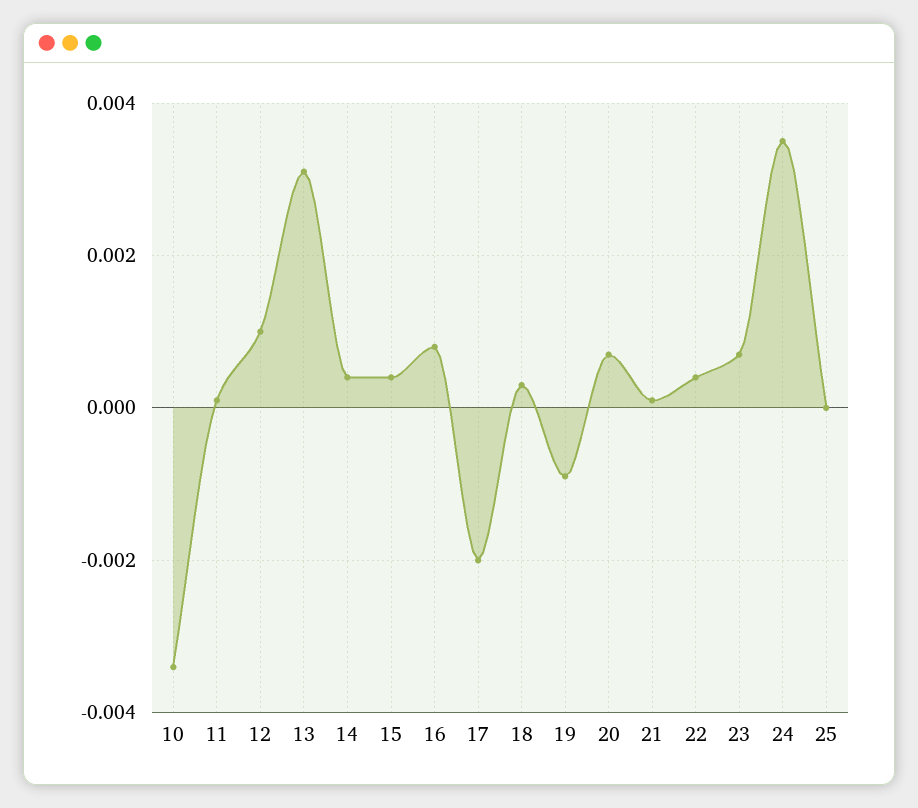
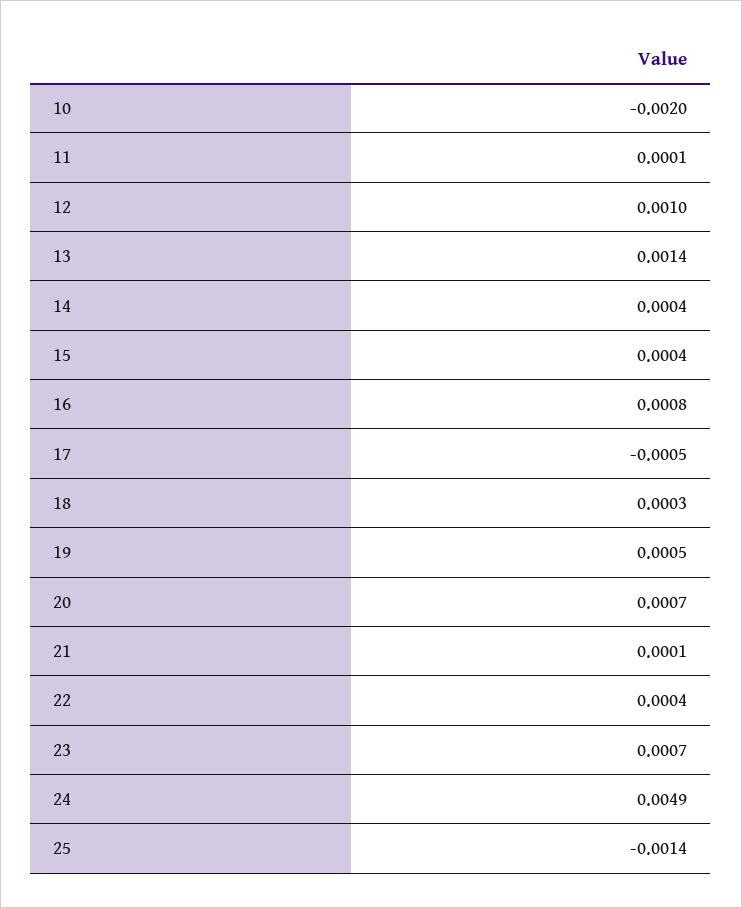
10: -0.0035 -> -0.002
13: 0.003 -> 0.0014
17: -0.002 -> -0.0005
19: -0.001 -> 0.0005
24: 0.0035 -> 0.0049
25: 0 -> -0.0014

